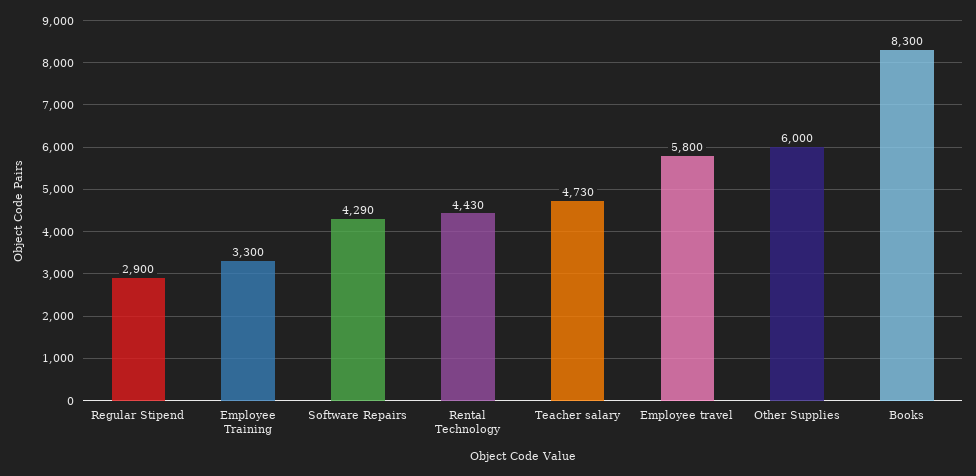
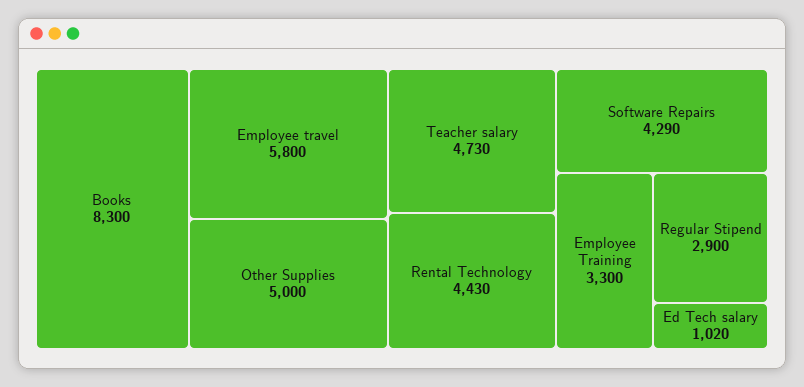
Other Supplies: 6000 -> 5000
Ed Tech salary: none -> 1020

